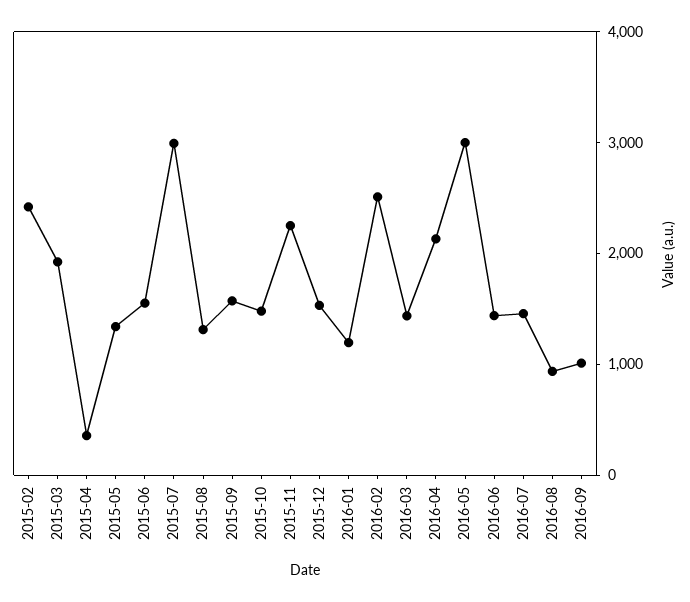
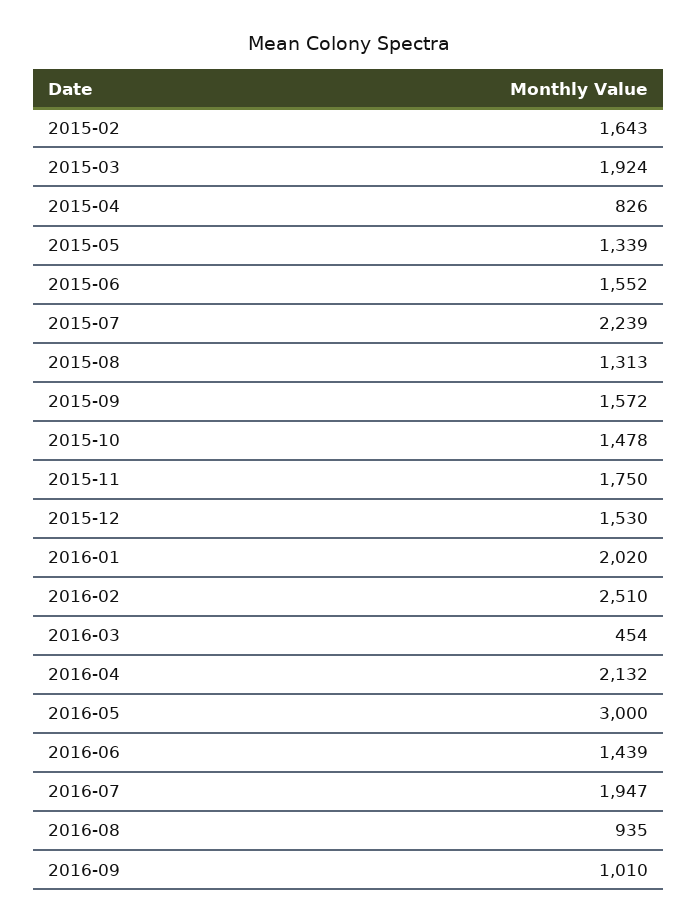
2015-02: 2400 -> 1643
2015-04: 400 -> 826
2015-07: 3000 -> 2239
2015-11: 2200 -> 1750
2016-01: 1200 -> 2020
2016-03: 1400 -> 454
2016-07: 1400 -> 1947

